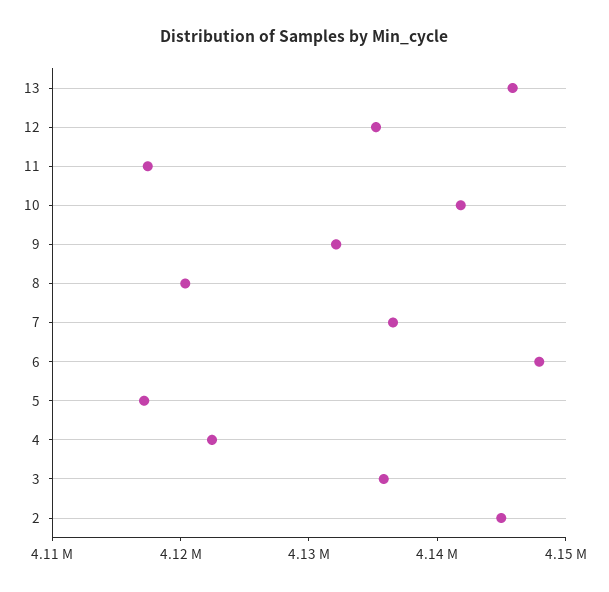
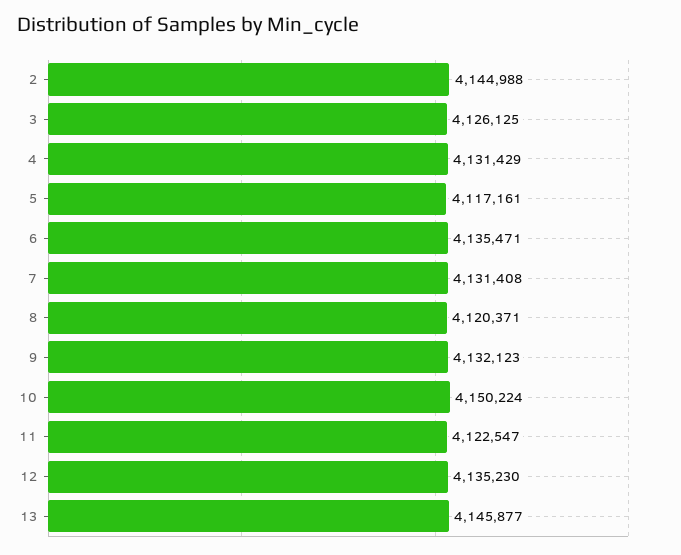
11: 4118000 -> 4122547
10: 4142000 -> 4150224
7: 4136000 -> 4131408
6: 4148000 -> 4135471
4: 4122000 -> 4131429
3: 4136000 -> 4126125

